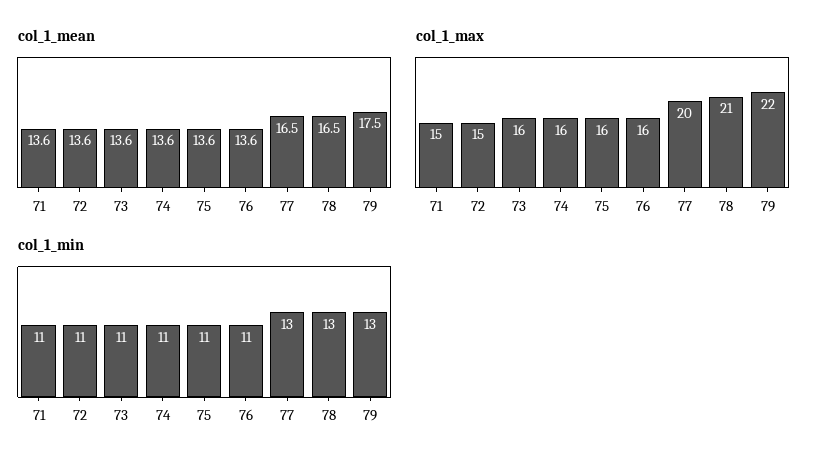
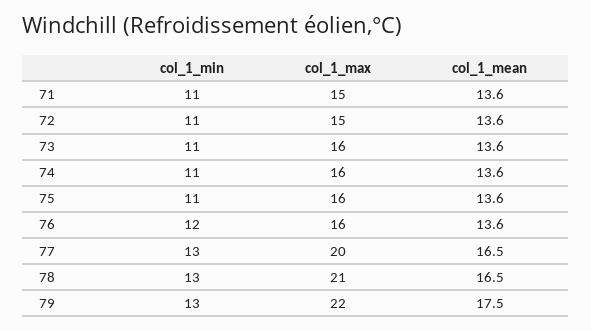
col_1_min, 76: 11 -> 12

